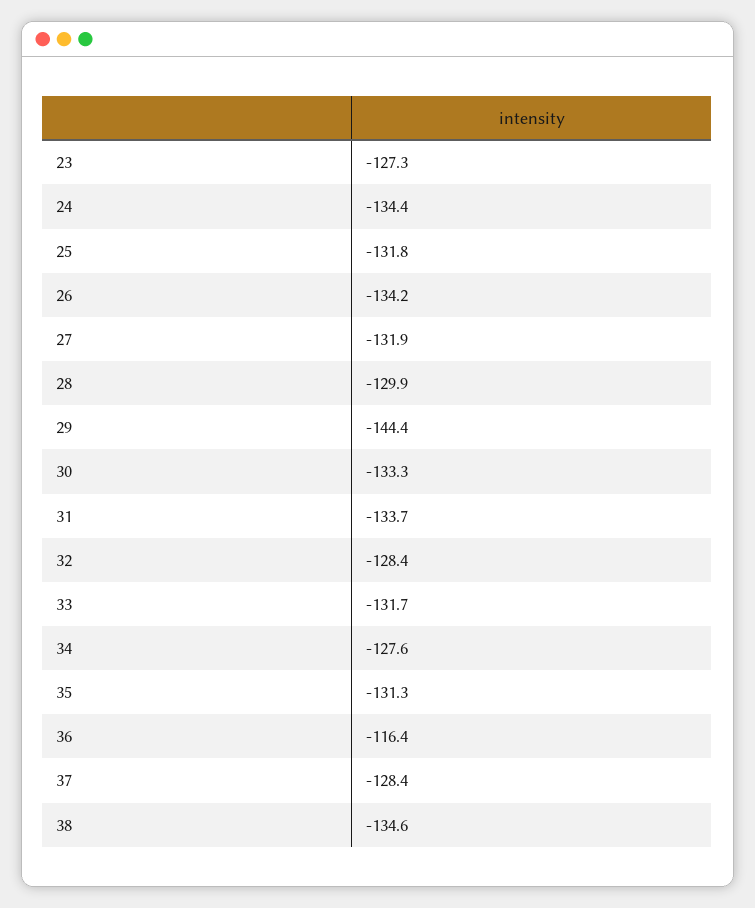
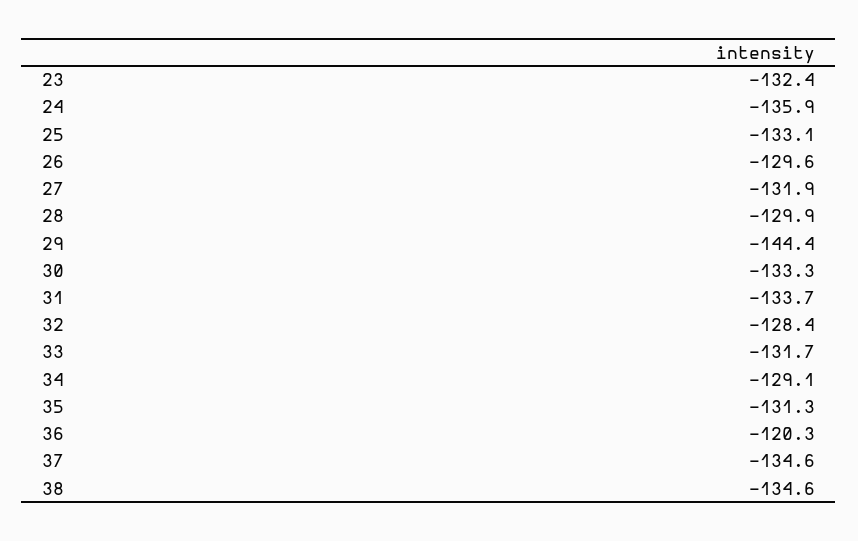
23: -127.3 -> -132.4
24: -134.4 -> -135.9
25: -131.8 -> -133.1
26: -134.2 -> -129.6
34: -127.6 -> -129.1
36: -116.4 -> -120.3
37: -128.4 -> -134.6

